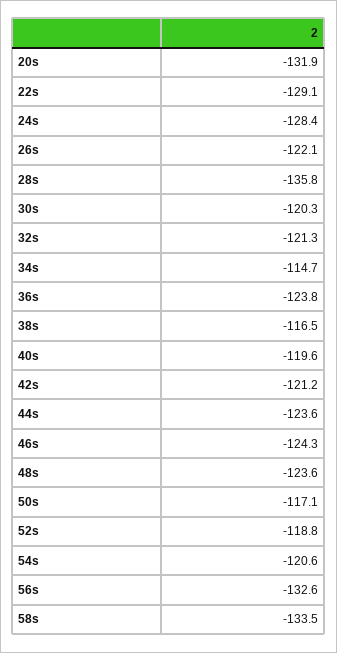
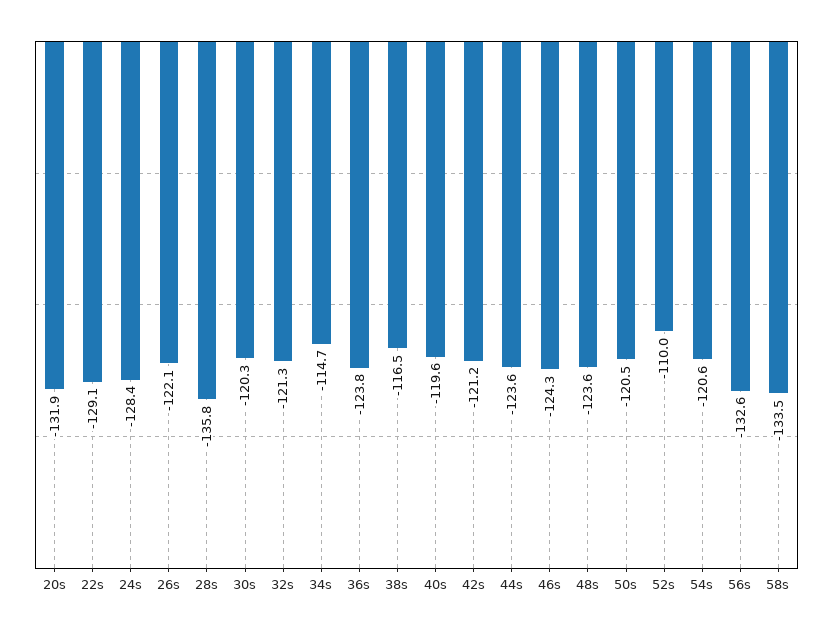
50s: -117.1 -> -120.5
52s: -118.8 -> -110

